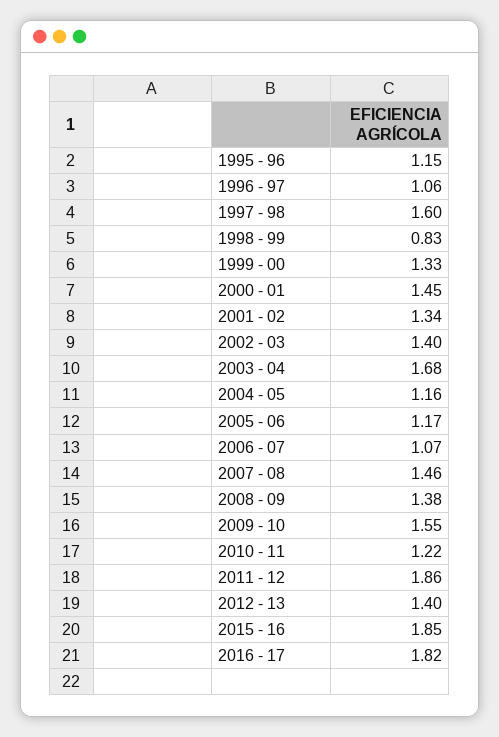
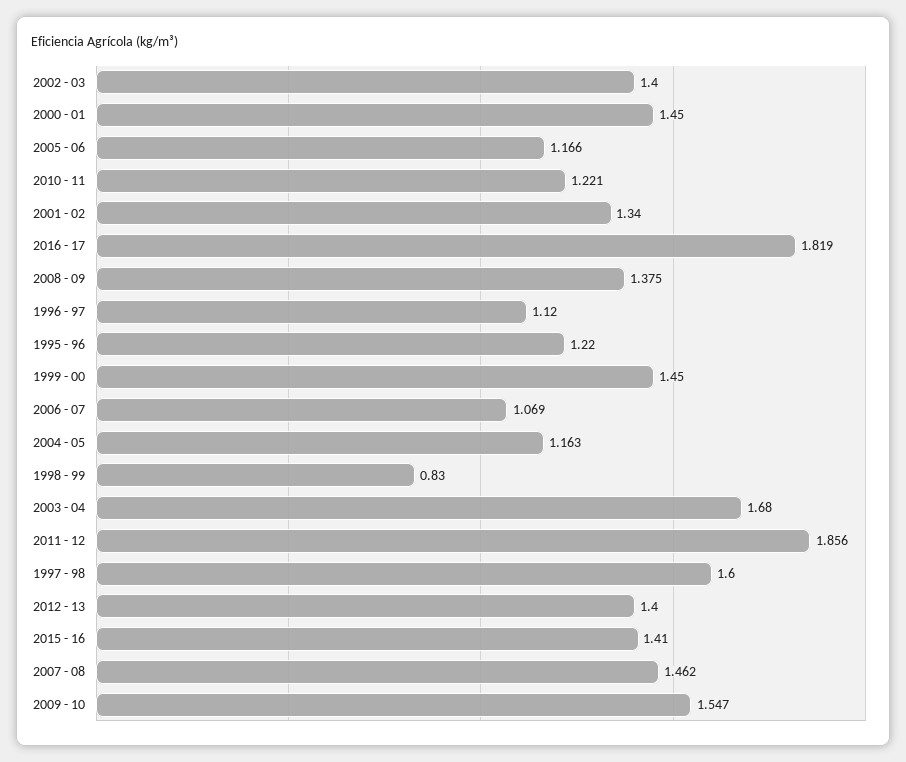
1995 - 96: 1.15 -> 1.22
1996 - 97: 1.06 -> 1.12
1999 - 00: 1.33 -> 1.45
2015 - 16: 1.85 -> 1.41

